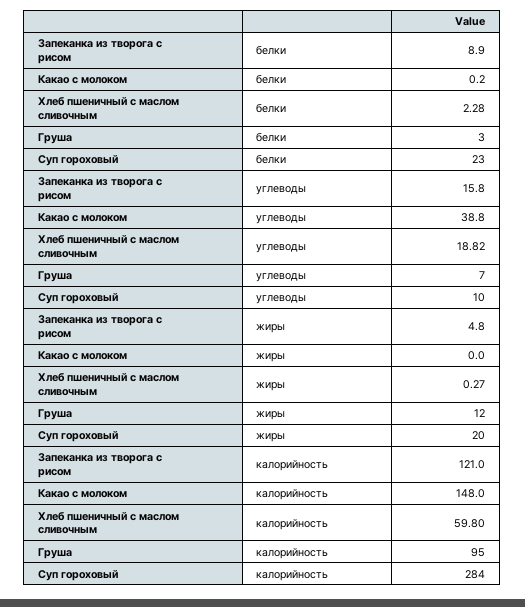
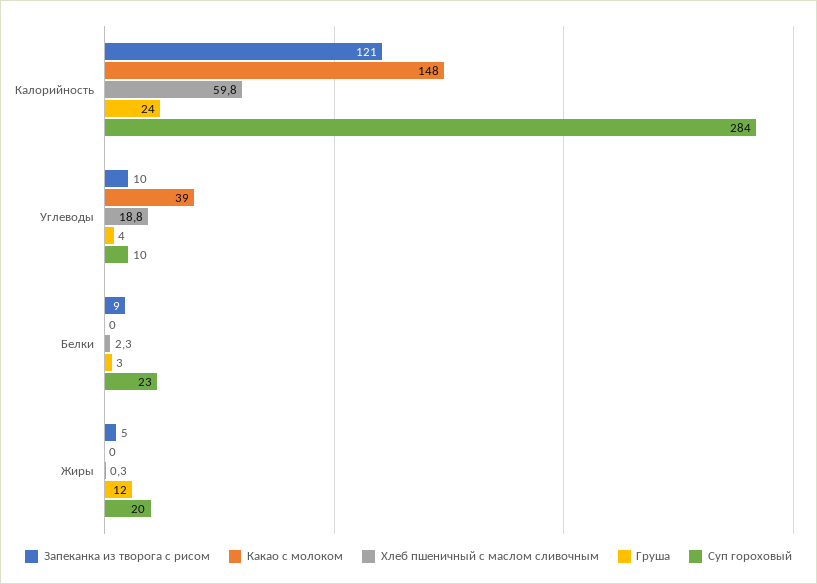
Запеканка из творога с рисом, углеводы: 15.8 -> 10
Груша, углеводы: 7 -> 4
Груша, калорийность: 95 -> 24

